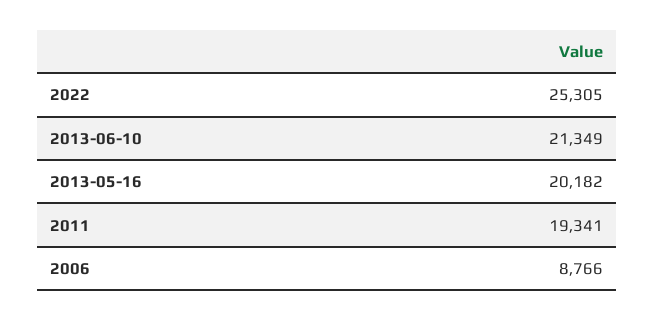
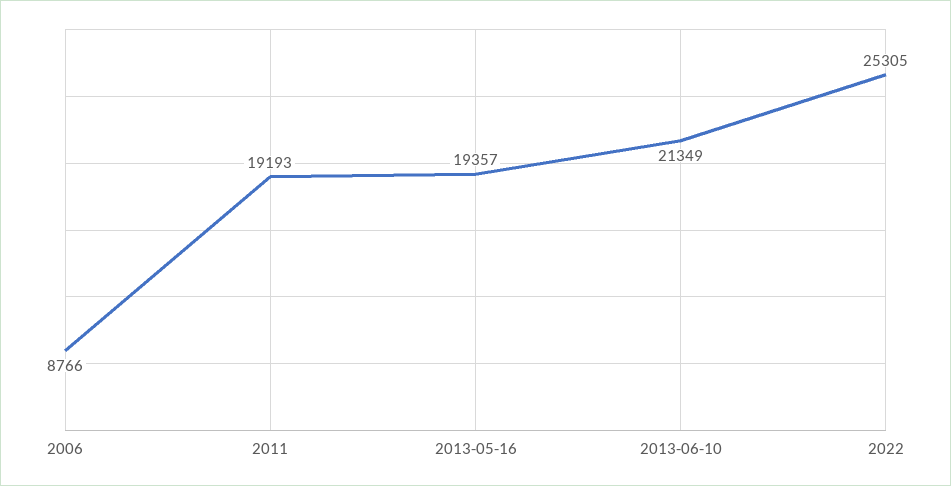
2013-05-16: 20182 -> 19357
2011: 19341 -> 19193

